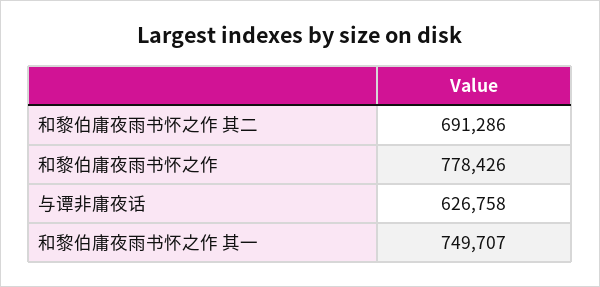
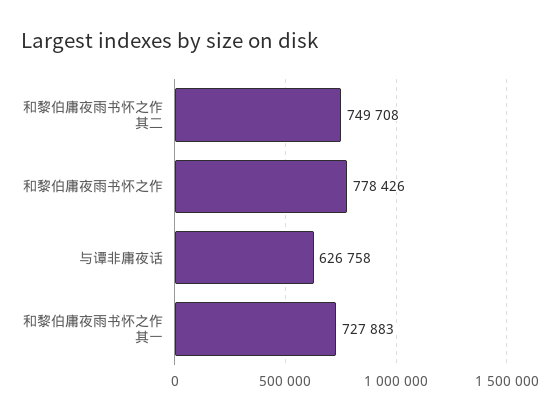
和黎伯庸夜雨书怀之作 其二: 691286 -> 749708
和黎伯庸夜雨书怀之作 其一: 749707 -> 727883

